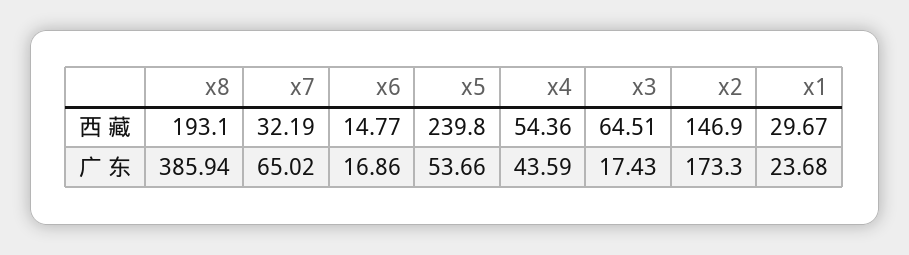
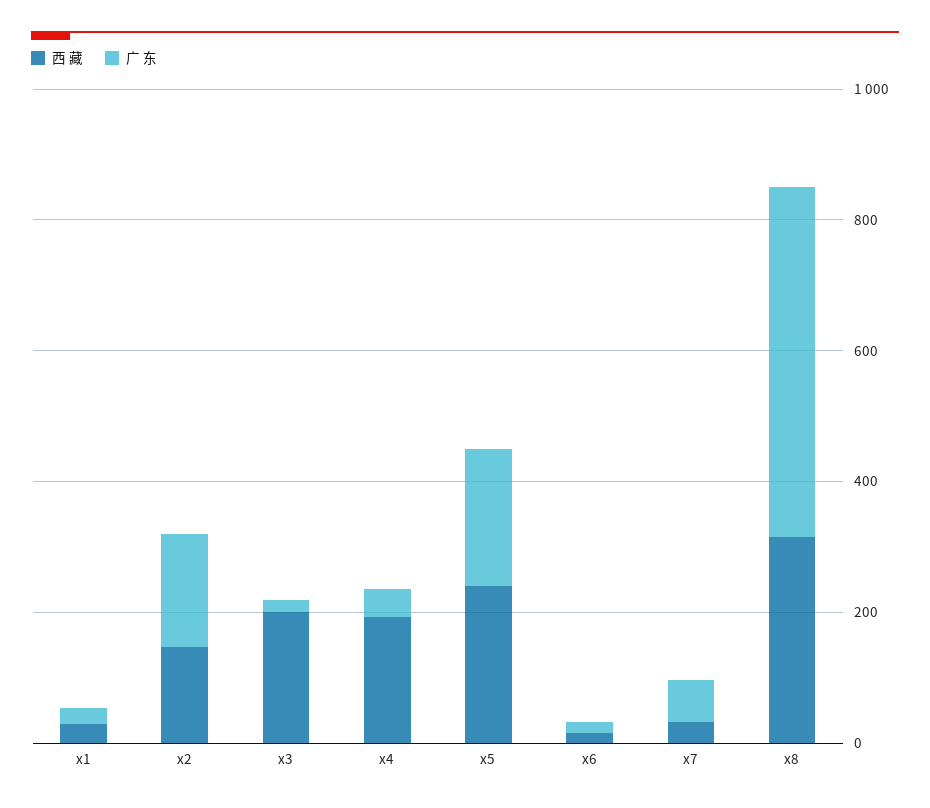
西 藏, x8: 193.1 -> 300
西 藏, x4: 54.36 -> 200
西 藏, x3: 64.51 -> 200
广 东, x8: 385.94 -> 550
广 东, x5: 53.66 -> 200

